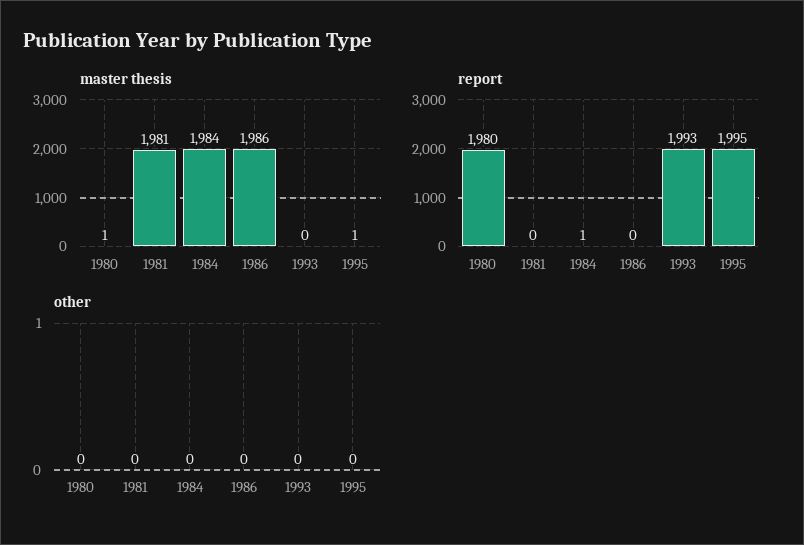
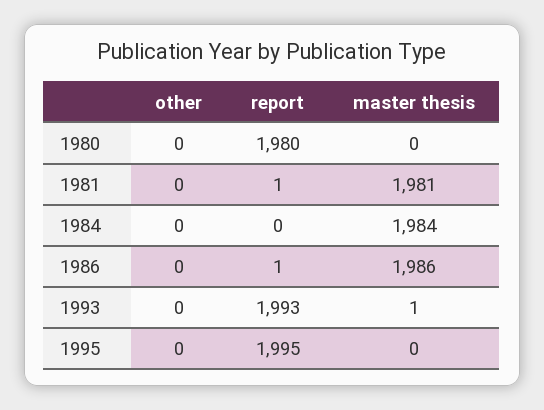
master thesis, 1980: 1 -> 0
master thesis, 1993: 0 -> 1
master thesis, 1995: 1 -> 0
report, 1981: 0 -> 1
report, 1984: 1 -> 0
report, 1986: 0 -> 1

